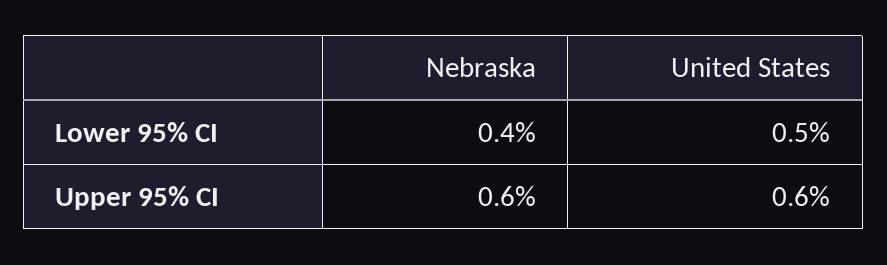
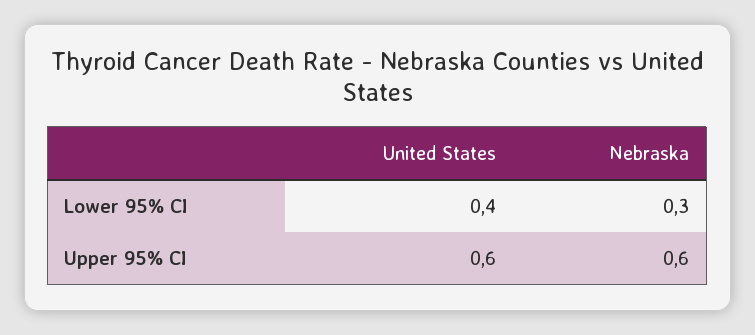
Nebraska, Lower 95% CI: 0.4 -> 0.3
United States, Lower 95% CI: 0.5 -> 0.4

